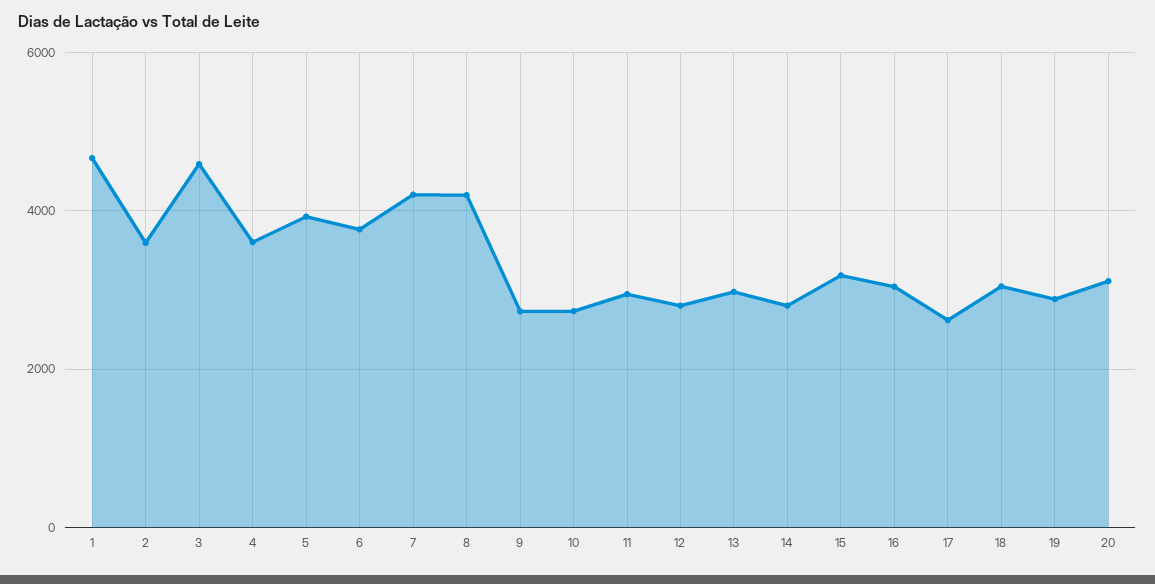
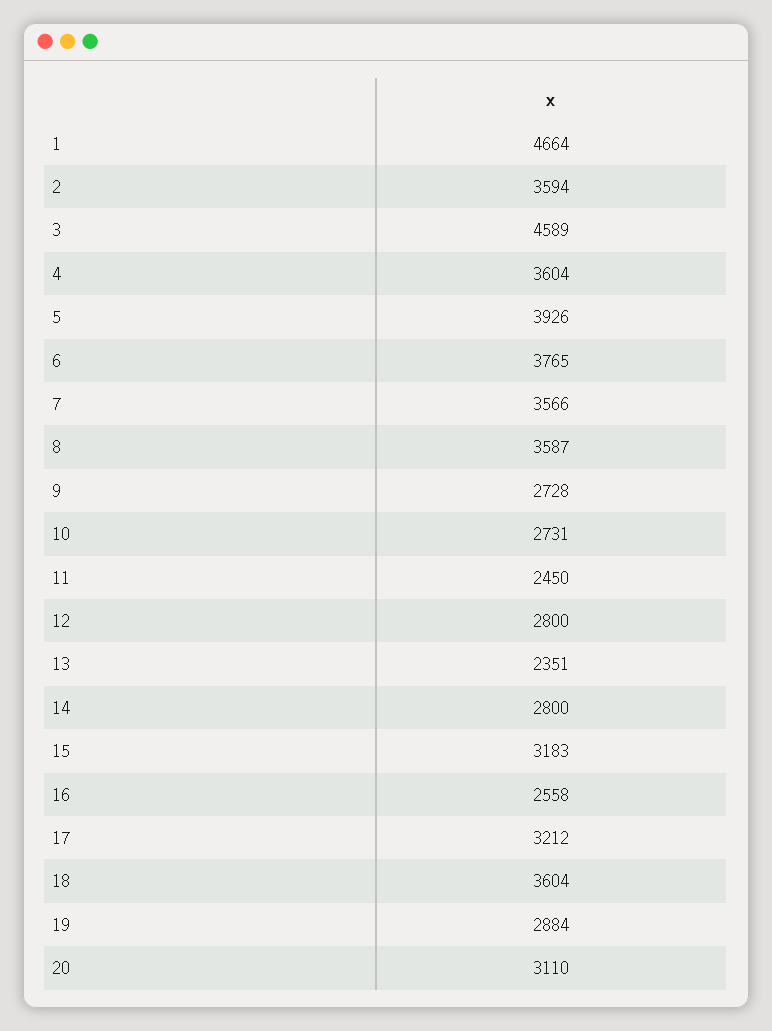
7: 4200 -> 3566
8: 4200 -> 3587
11: 3000 -> 2450
13: 3000 -> 2351
16: 3000 -> 2558
17: 2600 -> 3212
18: 3000 -> 3604

